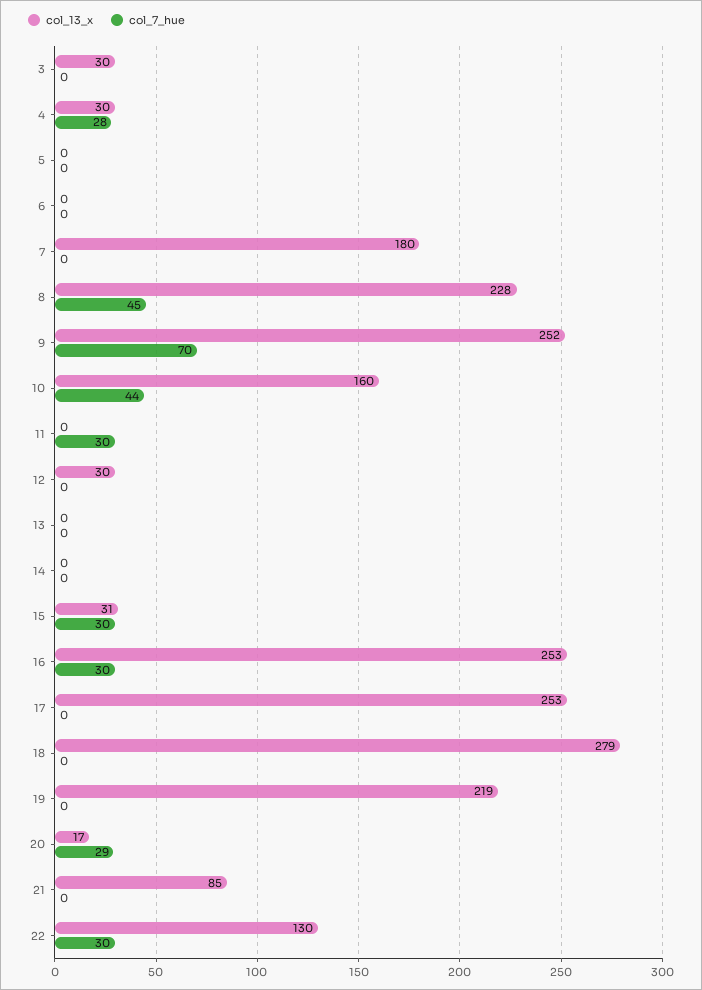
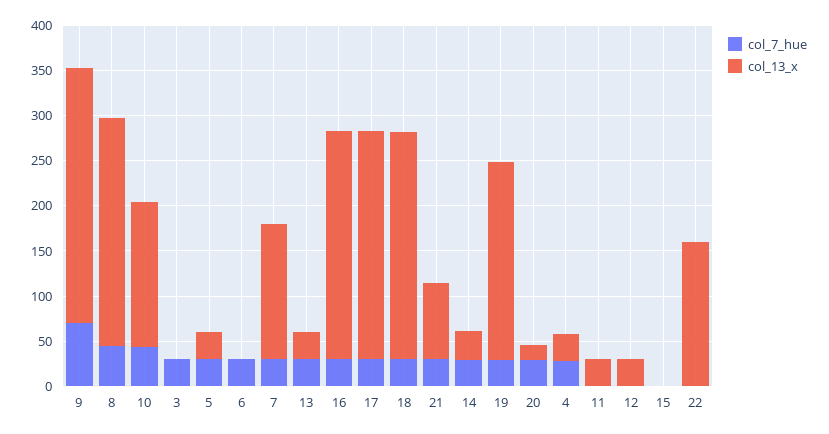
col_13_x, 3: 30 -> 0
col_7_hue, 3: 0 -> 30
col_13_x, 5: 0 -> 30
col_7_hue, 5: 0 -> 30
col_7_hue, 6: 0 -> 30
col_13_x, 7: 180 -> 150
col_7_hue, 7: 0 -> 30
col_13_x, 8: 228 -> 250
col_13_x, 9: 252 -> 280
col_13_x, 11: 0 -> 30
col_7_hue, 11: 30 -> 0
col_13_x, 13: 0 -> 30
col_7_hue, 13: 0 -> 30
col_13_x, 14: 0 -> 30
col_7_hue, 14: 0 -> 30
col_13_x, 15: 31 -> 0
col_7_hue, 15: 30 -> 0
col_7_hue, 17: 0 -> 30
col_13_x, 18: 279 -> 250
col_7_hue, 18: 0 -> 30
col_7_hue, 19: 0 -> 30
col_7_hue, 21: 0 -> 30
col_13_x, 22: 130 -> 160
col_7_hue, 22: 30 -> 0

